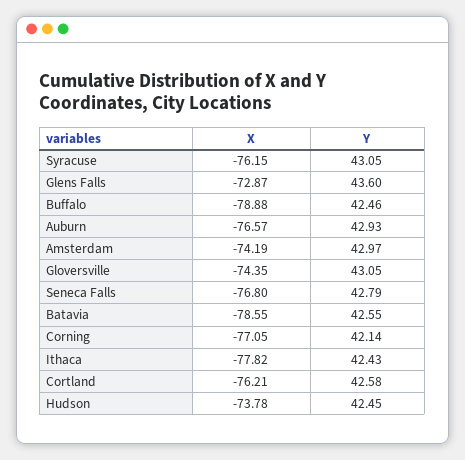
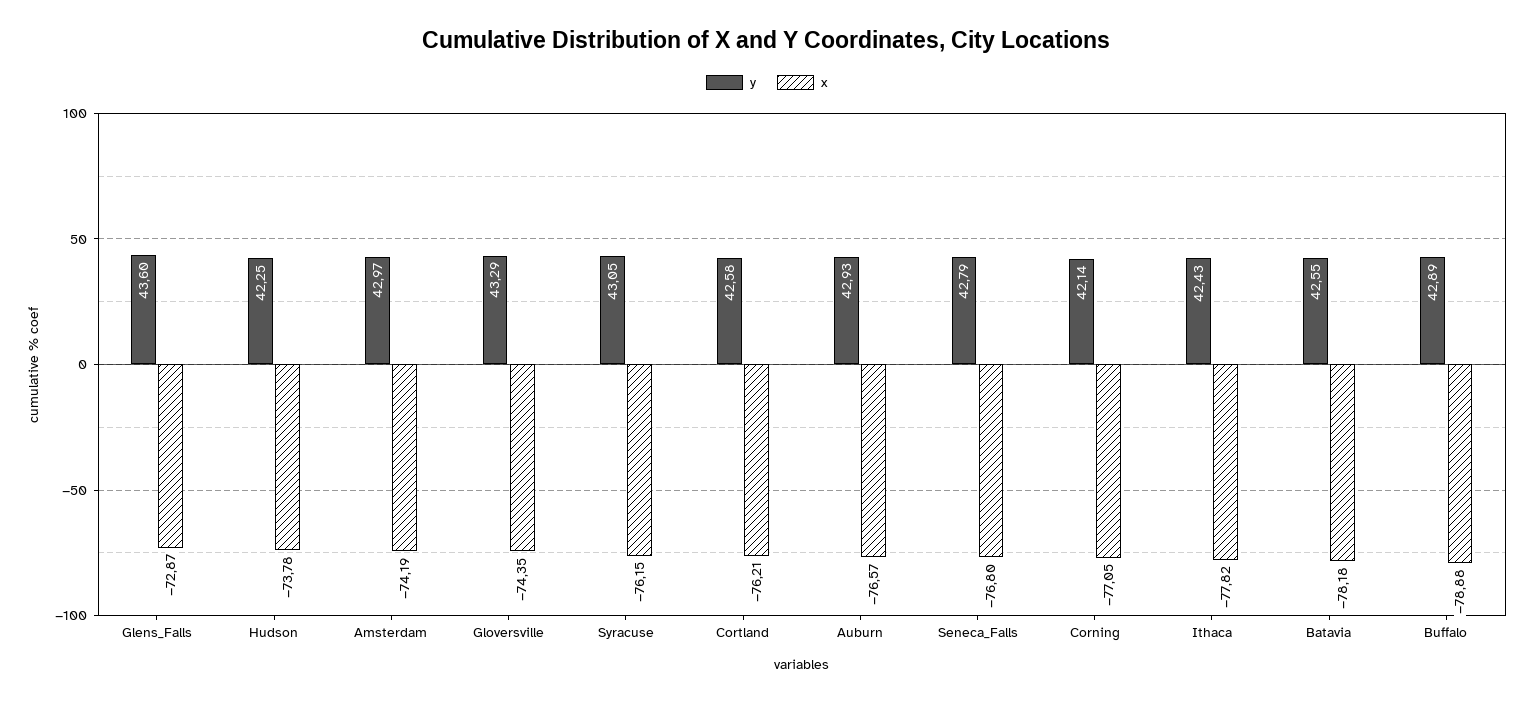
Y, Buffalo: 42.46 -> 42.89
Y, Gloversville: 43.05 -> 43.29
X, Batavia: -78.55 -> -78.18
Y, Hudson: 42.45 -> 42.25

